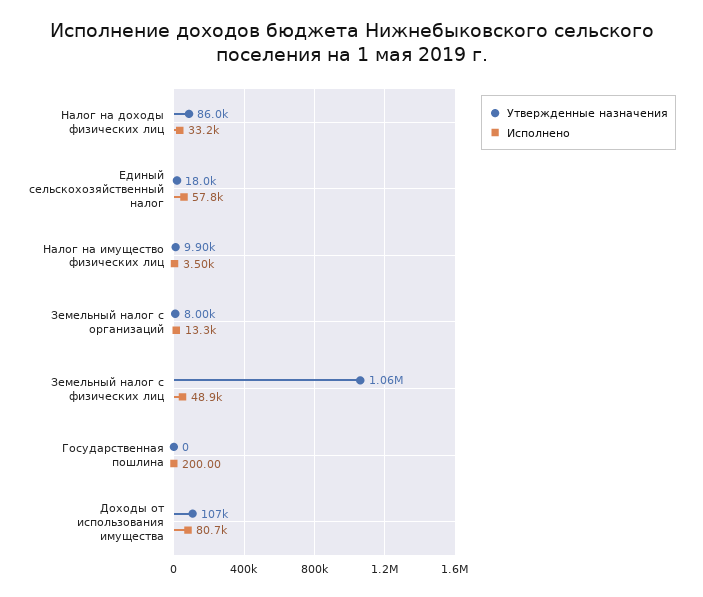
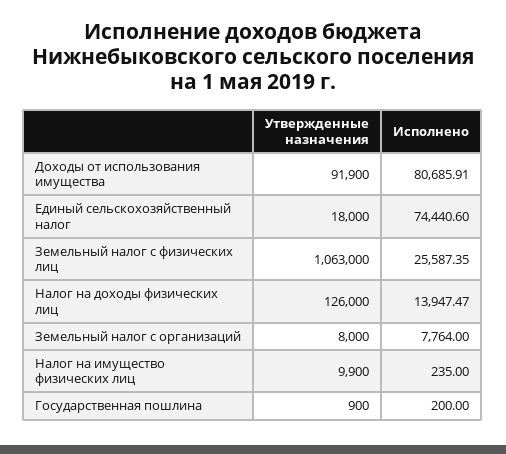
Утвержденные назначения, Налог на доходы физических лиц: 86000 -> 126000
Исполнено, Налог на доходы физических лиц: 33200 -> 13947.47
Исполнено, Единый сельскохозяйственный налог: 57800 -> 74440.6
Исполнено, Налог на имущество физических лиц: 3500 -> 235
Исполнено, Земельный налог с организаций: 13300 -> 7764
Исполнено, Земельный налог с физических лиц: 48900 -> 25587.35
Утвержденные назначения, Государственная пошлина: 0 -> 900
Утвержденные назначения, Доходы от использования имущества: 107000 -> 91900

